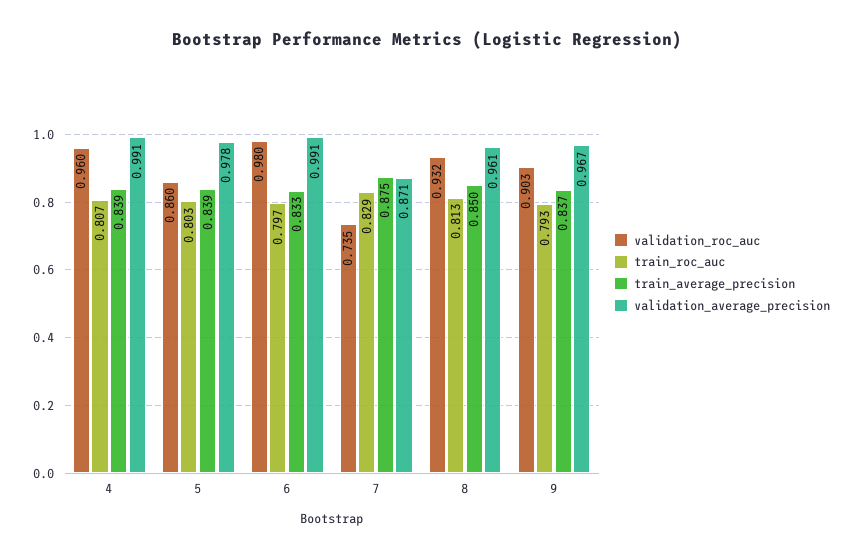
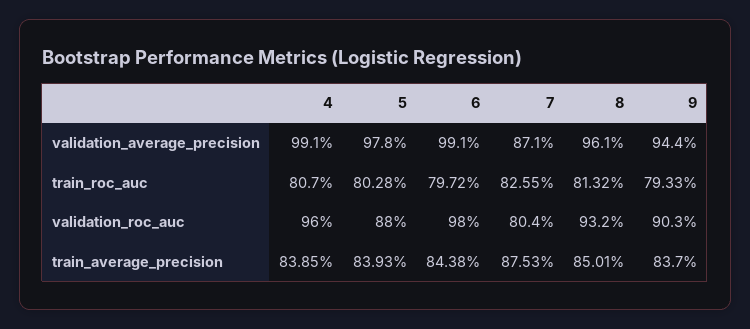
validation_roc_auc, 5: 0.86 -> 0.88
train_average_precision, 6: 0.833 -> 0.8438
validation_roc_auc, 7: 0.735 -> 0.804
train_roc_auc, 7: 0.829 -> 0.8255
validation_average_precision, 9: 0.967 -> 0.944

